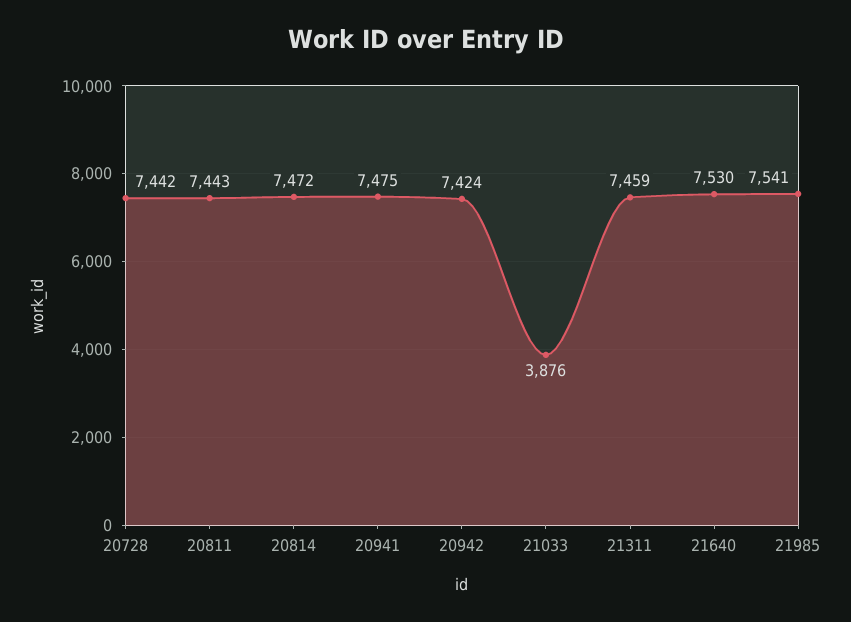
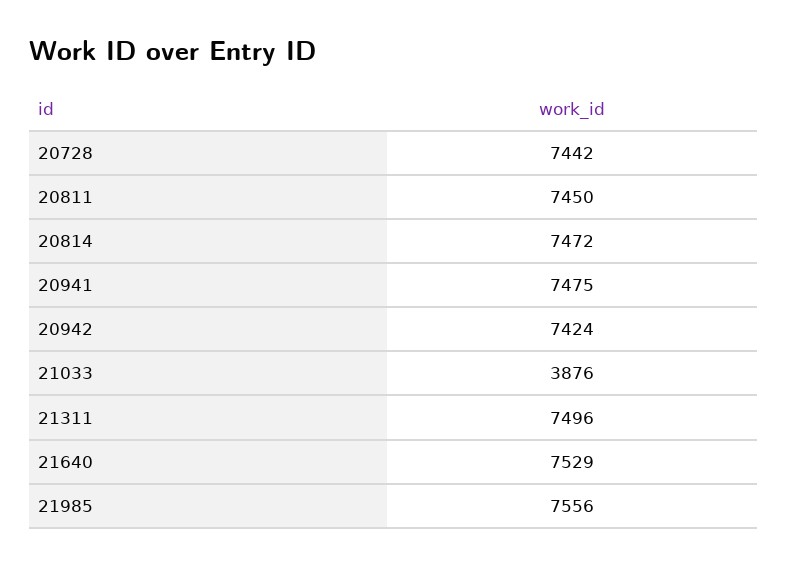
20811: 7443 -> 7450
21311: 7459 -> 7496
21640: 7530 -> 7529
21985: 7541 -> 7556

